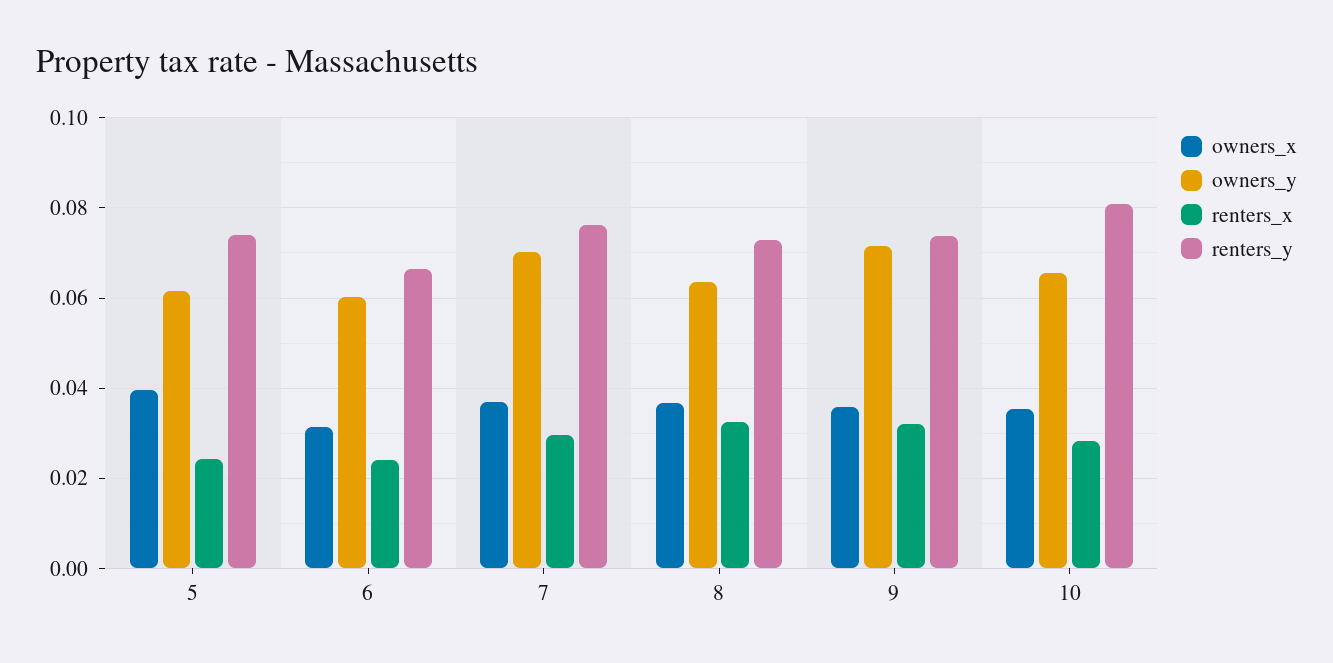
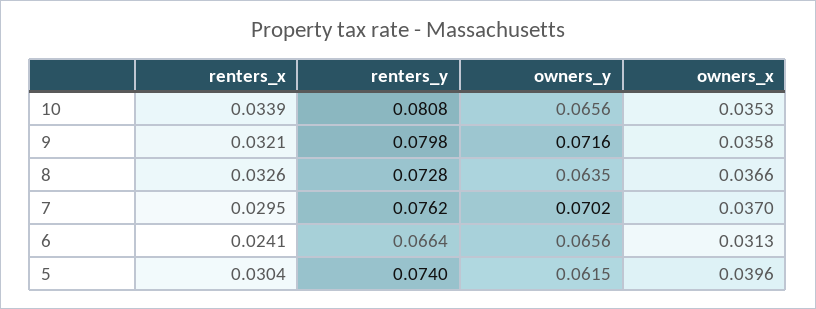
renters_x, 5: 0.024 -> 0.0304
owners_y, 6: 0.06 -> 0.0656
renters_y, 9: 0.074 -> 0.0798
renters_x, 10: 0.028 -> 0.0339

